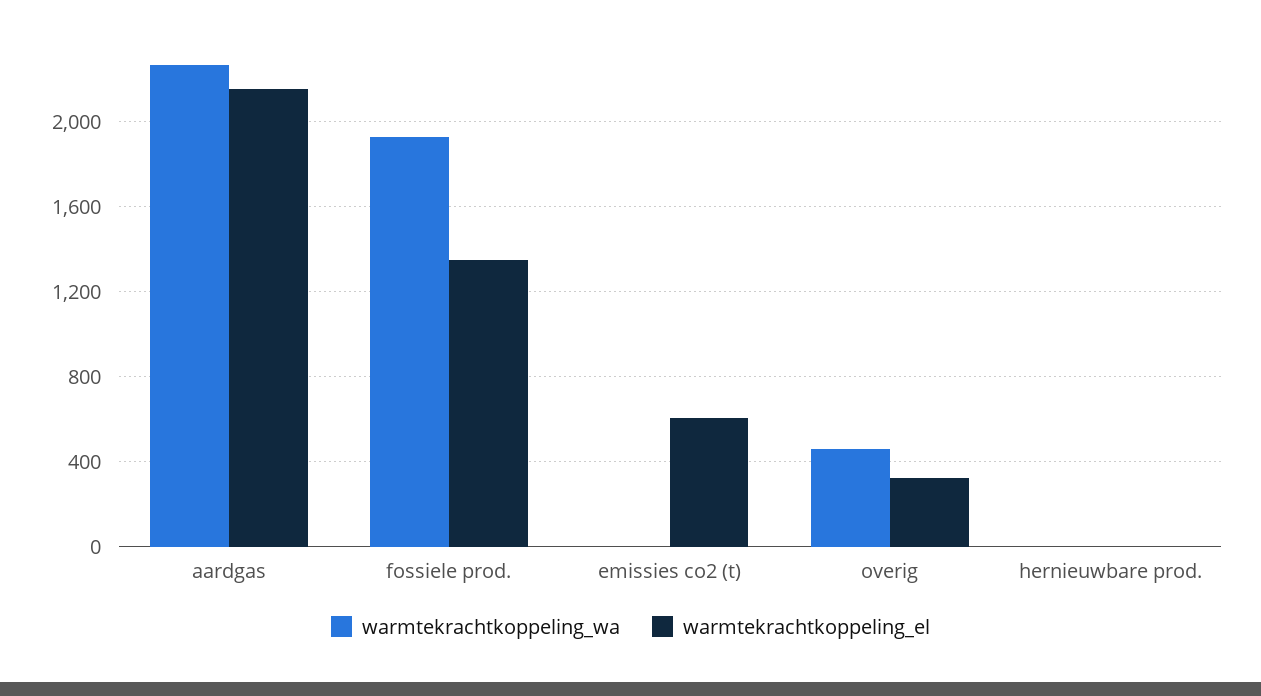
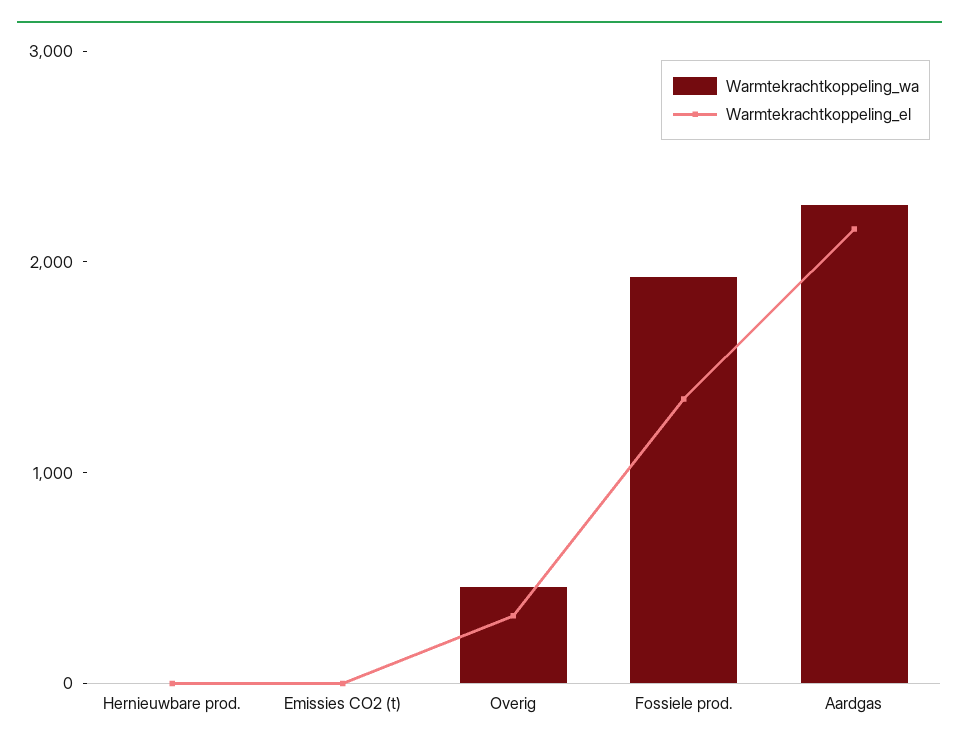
warmtekrachtkoppeling_el, emissies co2 (t): 600 -> 0

